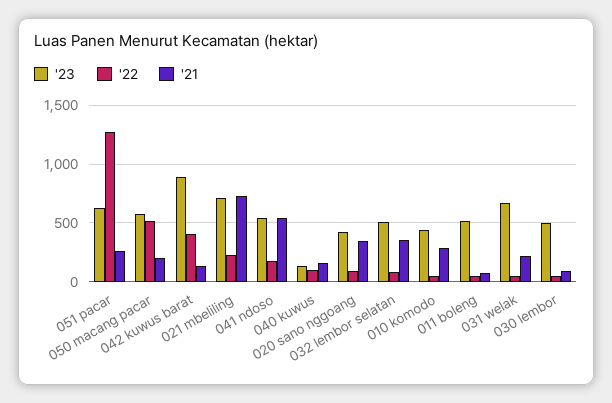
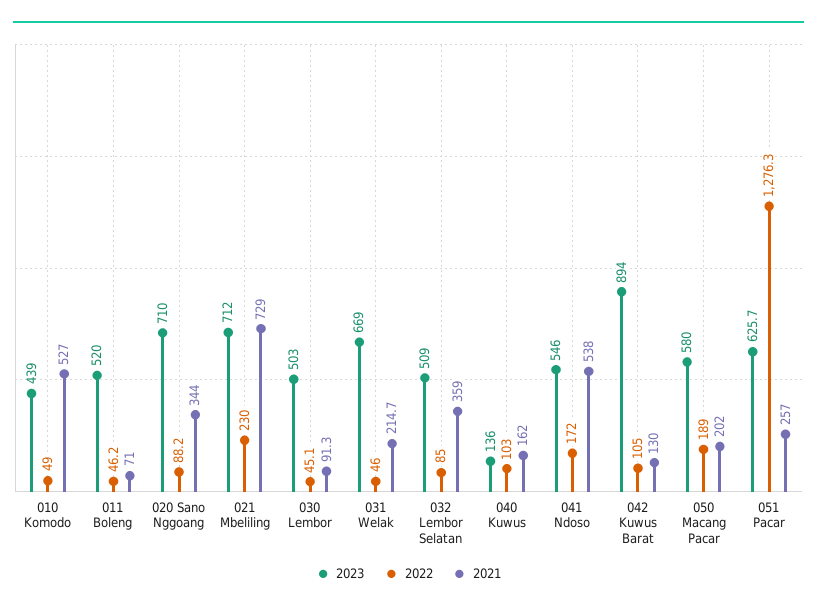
'22, 050 macang pacar: 500 -> 189
'22, 042 kuwus barat: 400 -> 105
'23, 020 sano nggoang: 400 -> 710
'21, 010 komodo: 300 -> 527

